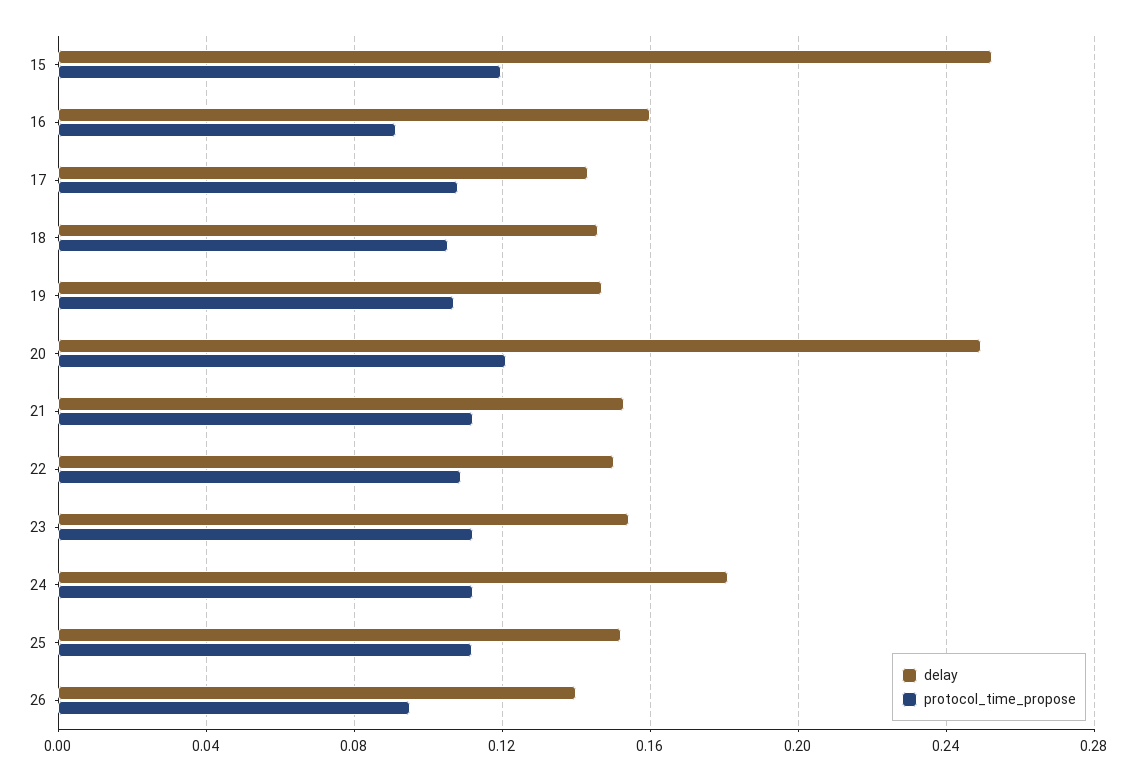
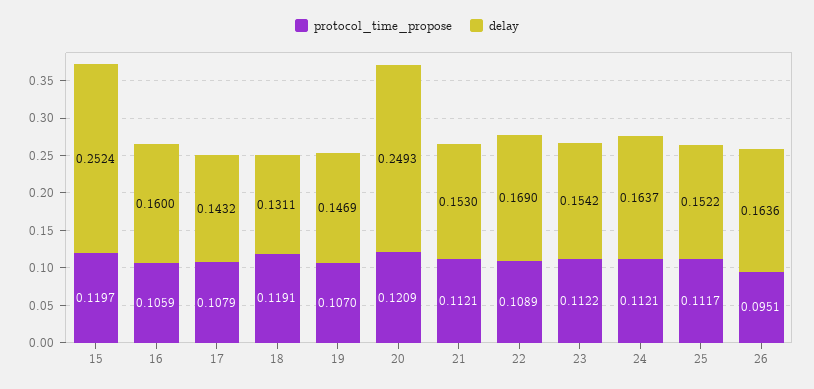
protocol_time_propose, 16: 0.09 -> 0.1059
delay, 18: 0.145 -> 0.1311
protocol_time_propose, 18: 0.105 -> 0.1191
delay, 22: 0.15 -> 0.169
delay, 24: 0.18 -> 0.1637
delay, 26: 0.14 -> 0.1636

